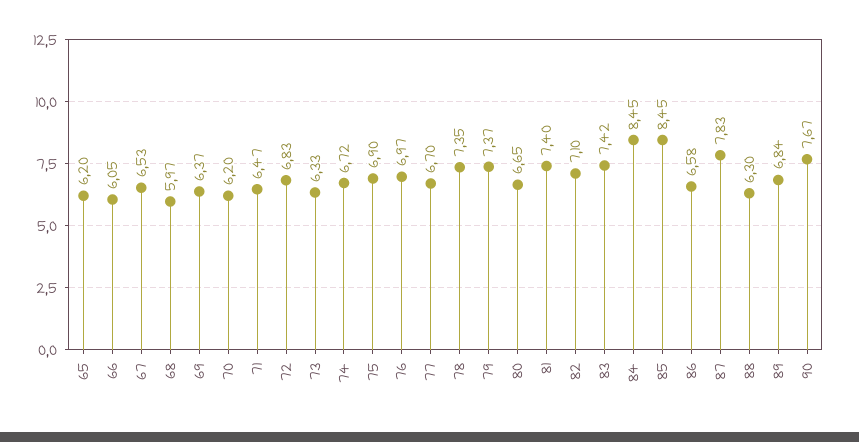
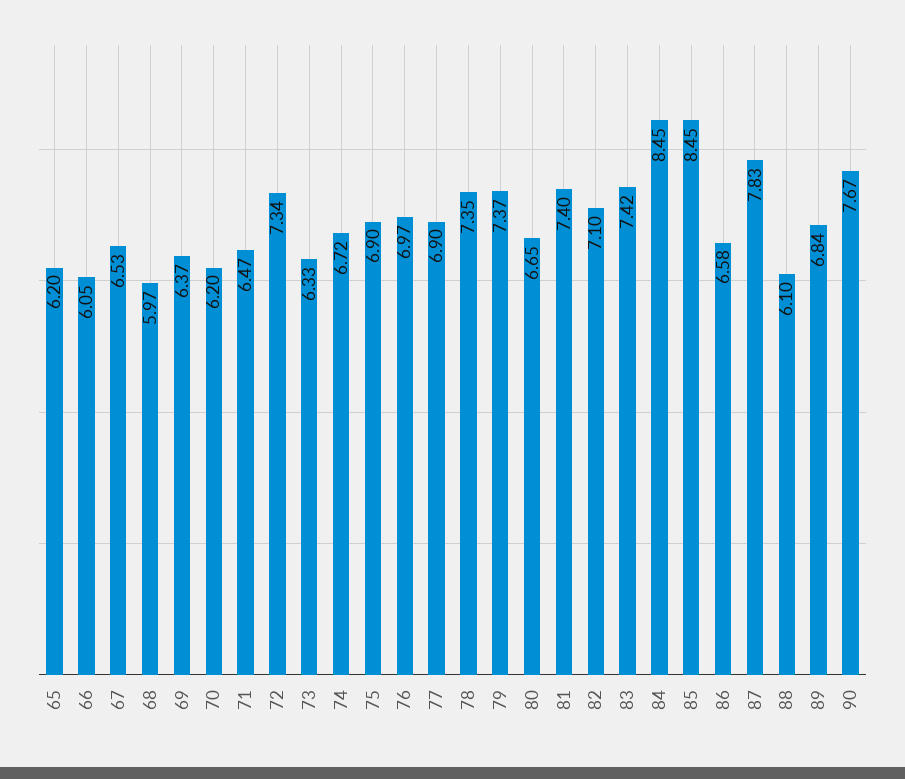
72: 6.83 -> 7.34
77: 6.7 -> 6.9
88: 6.3 -> 6.1

